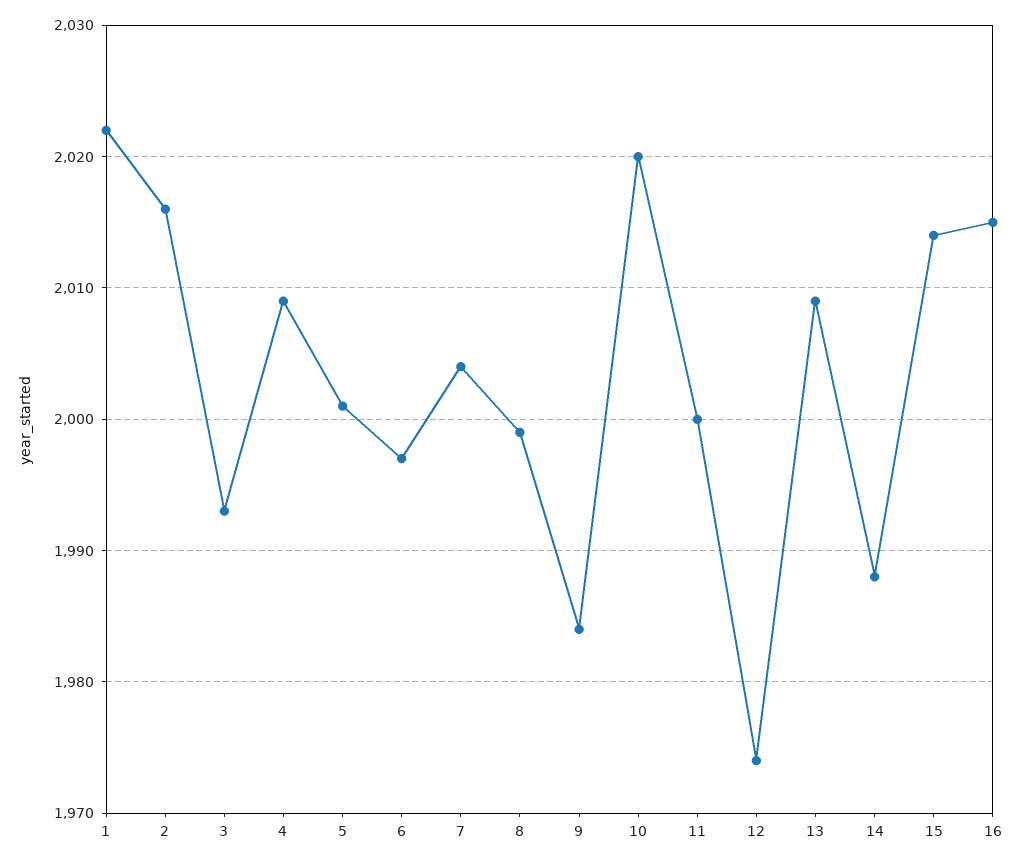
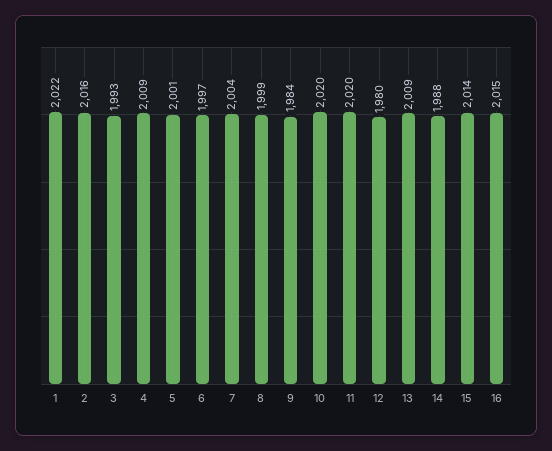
11: 2000 -> 2020
12: 1974 -> 1980

